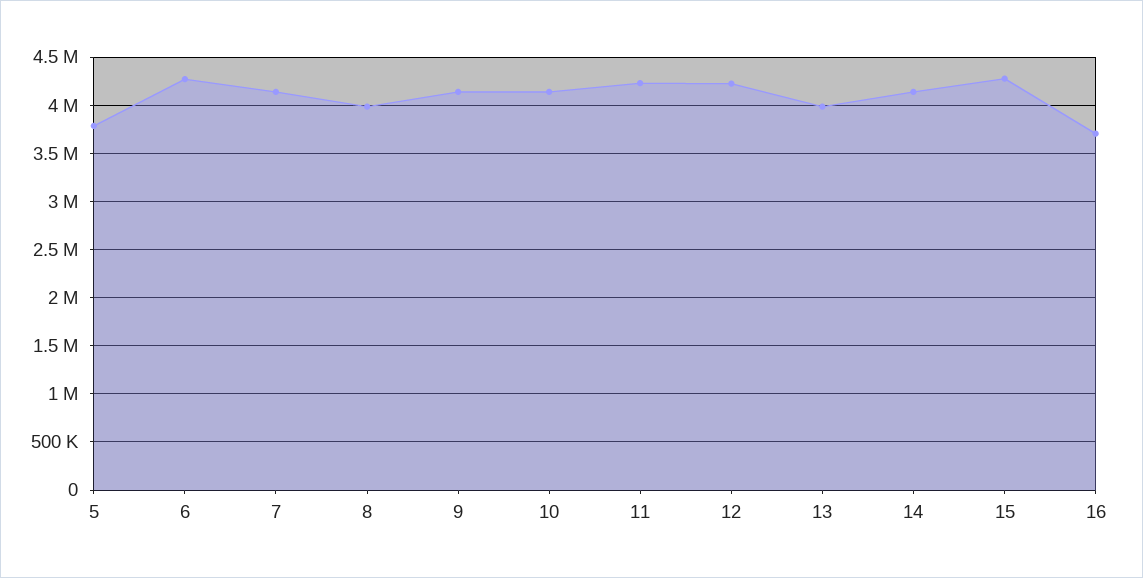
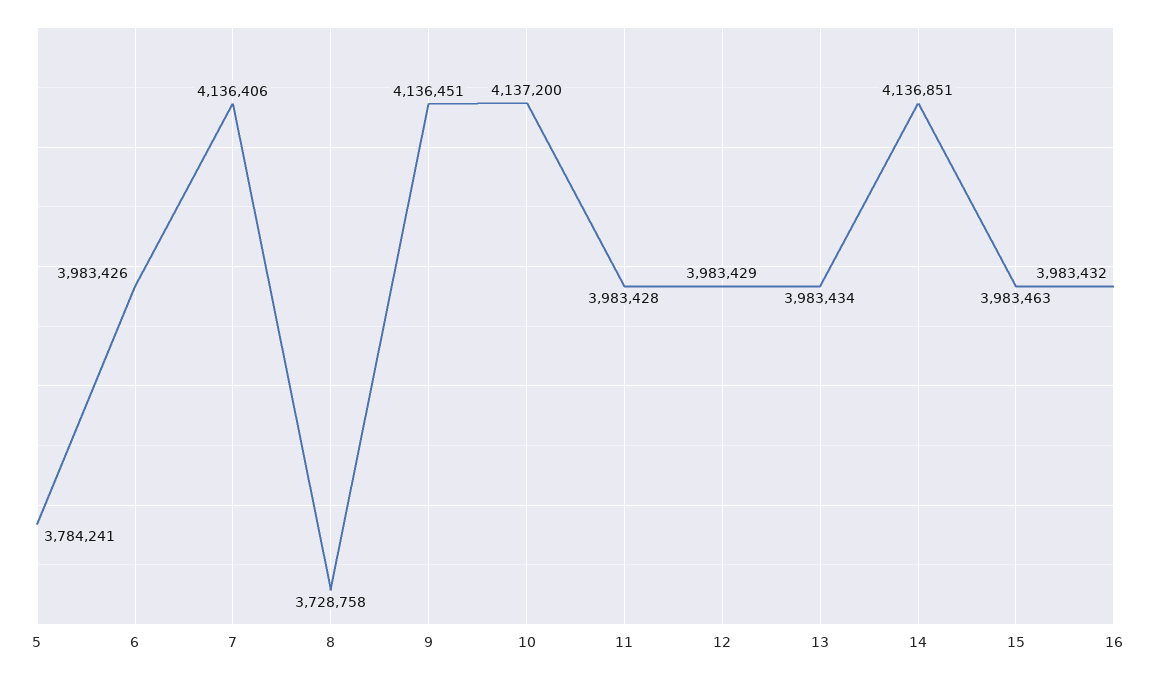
6: 4300000 -> 3983426
8: 4000000 -> 3728758
11: 4200000 -> 3983428
12: 4200000 -> 3983429
15: 4300000 -> 3983463
16: 3700000 -> 3983432

